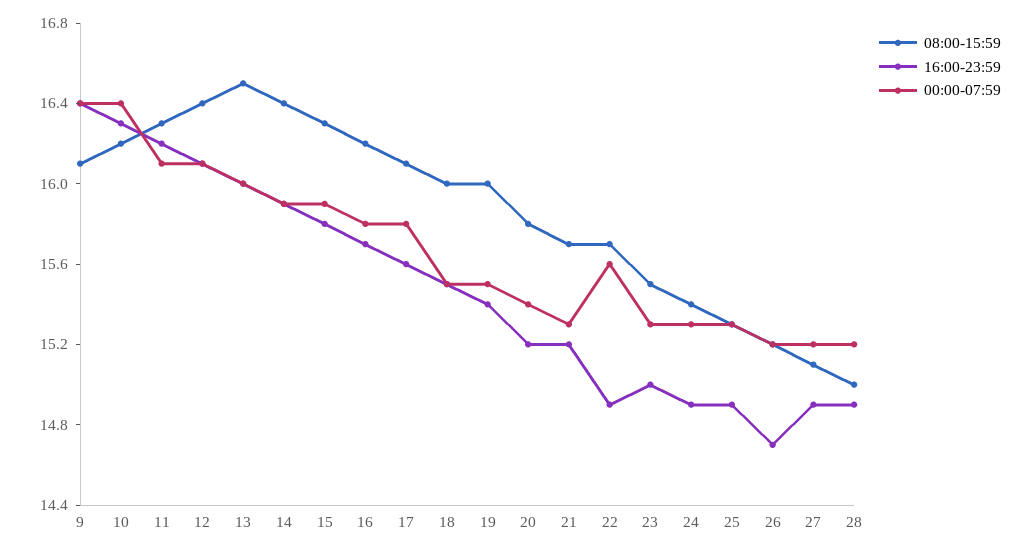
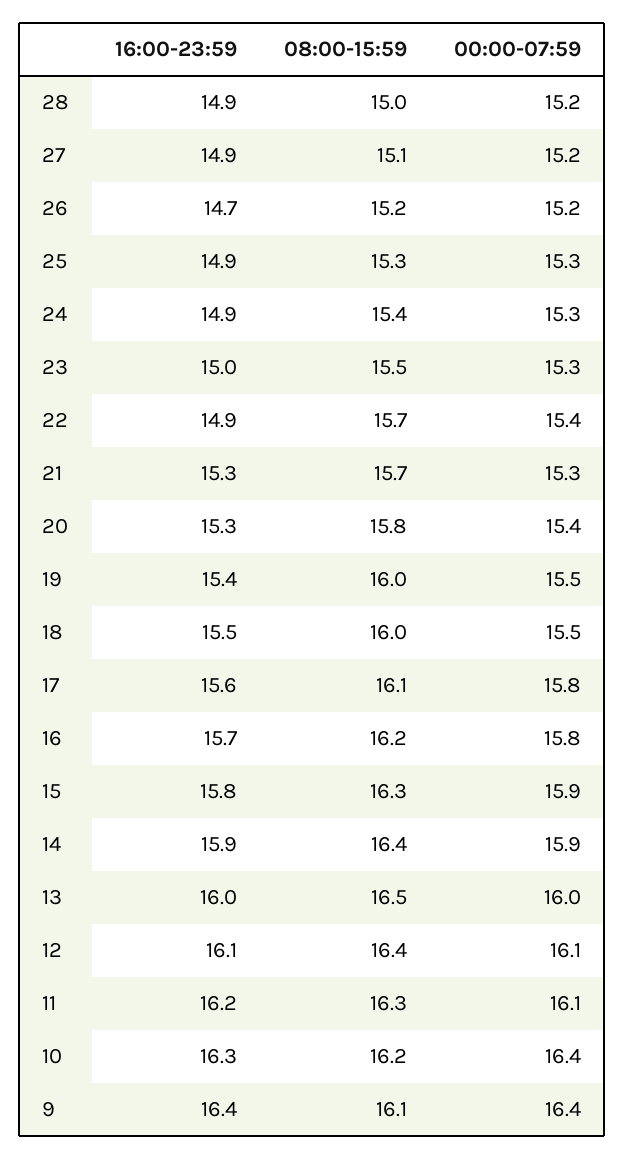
16:00-23:59, 20: 15.2 -> 15.3
16:00-23:59, 21: 15.2 -> 15.3
00:00-07:59, 22: 15.6 -> 15.4

